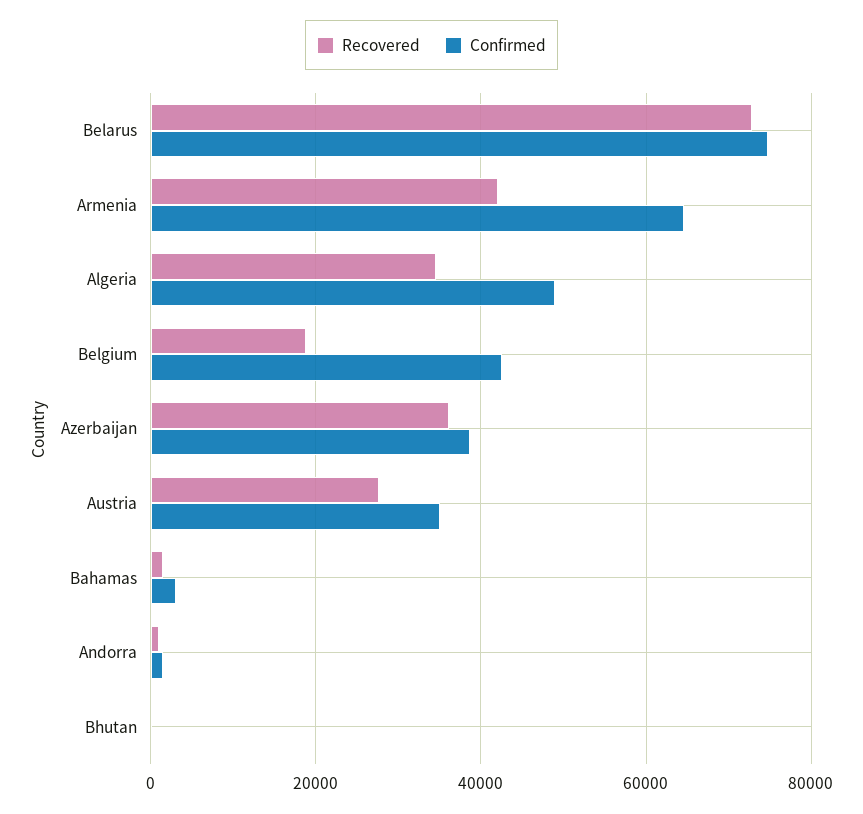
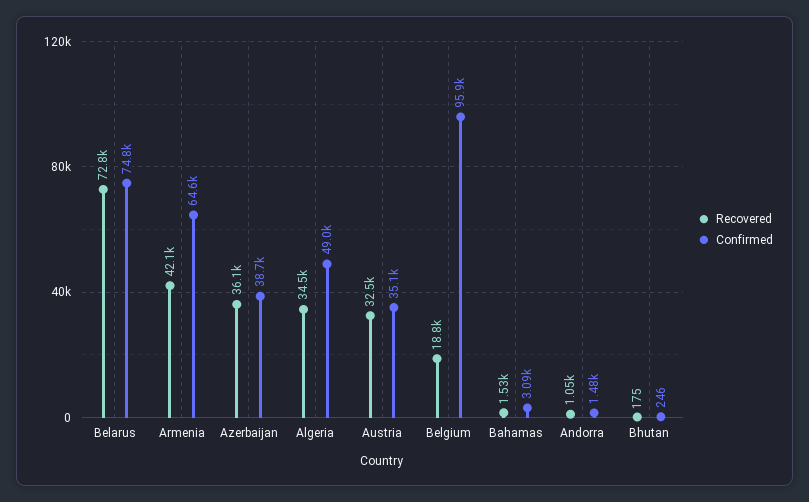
Confirmed, Belgium: 42000 -> 95900
Recovered, Austria: 28000 -> 32500

